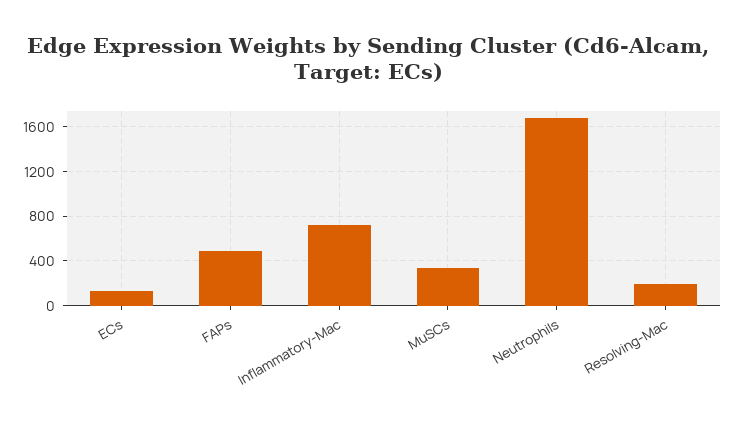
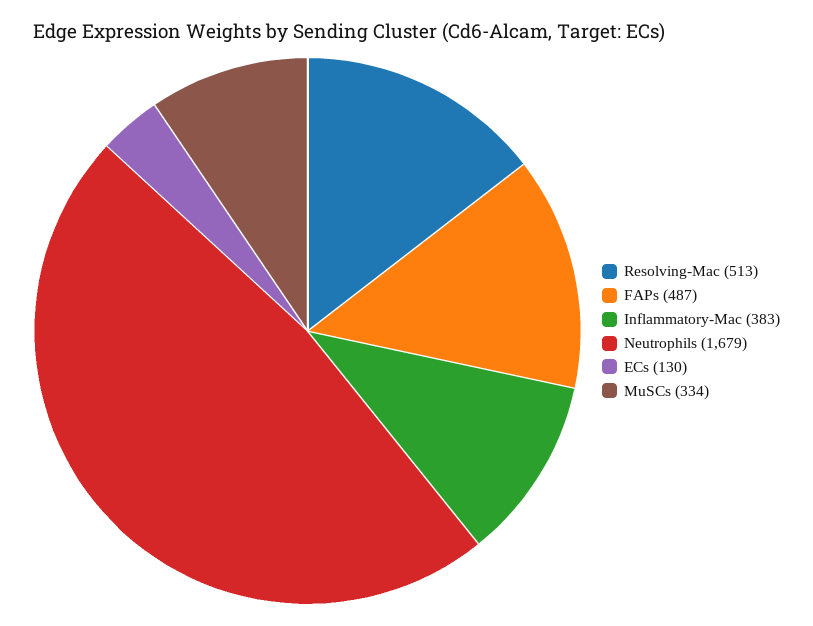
Inflammatory-Mac: 700 -> 383
Resolving-Mac: 200 -> 513

